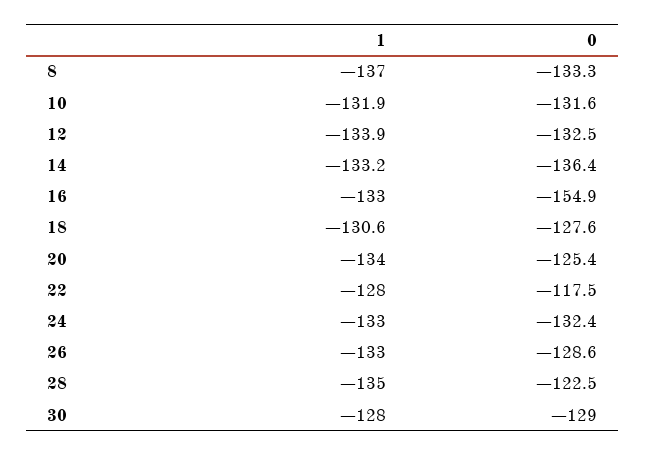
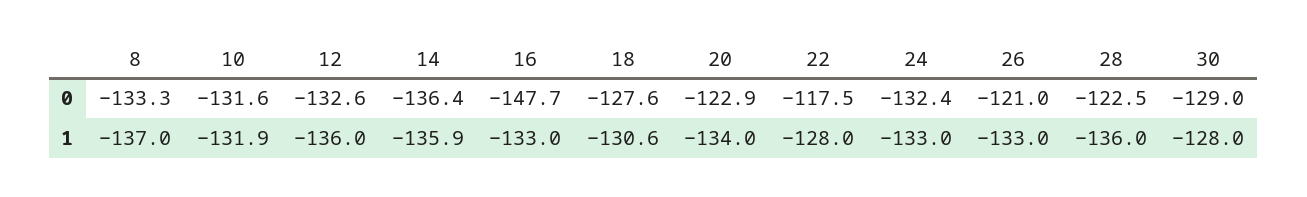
1, 12: -133.9 -> -136
0, 12: -132.5 -> -132.6
1, 14: -133.2 -> -135.9
0, 16: -154.9 -> -147.7
0, 20: -125.4 -> -122.9
0, 26: -128.6 -> -121
1, 28: -135 -> -136

